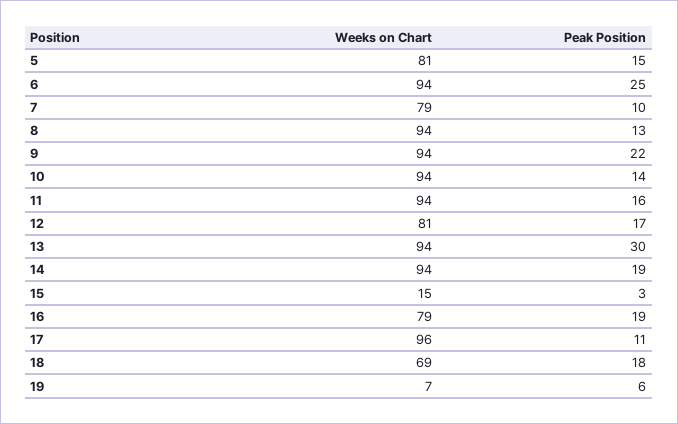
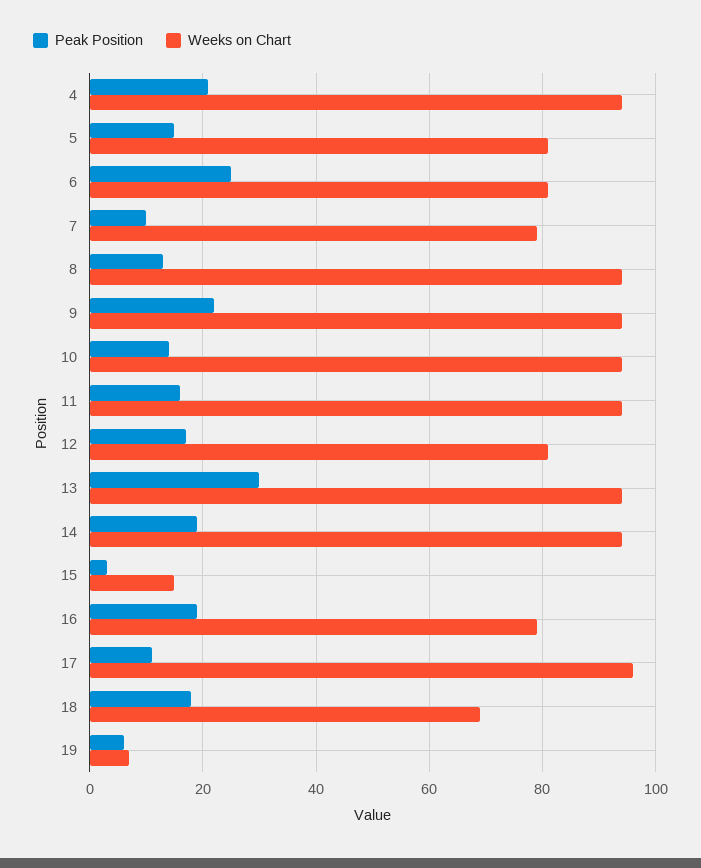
Weeks on Chart, 6: 94 -> 80
Peak Position, 4: none -> 20
Weeks on Chart, 4: none -> 95

